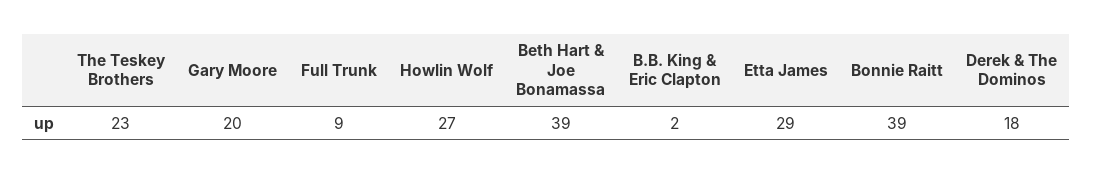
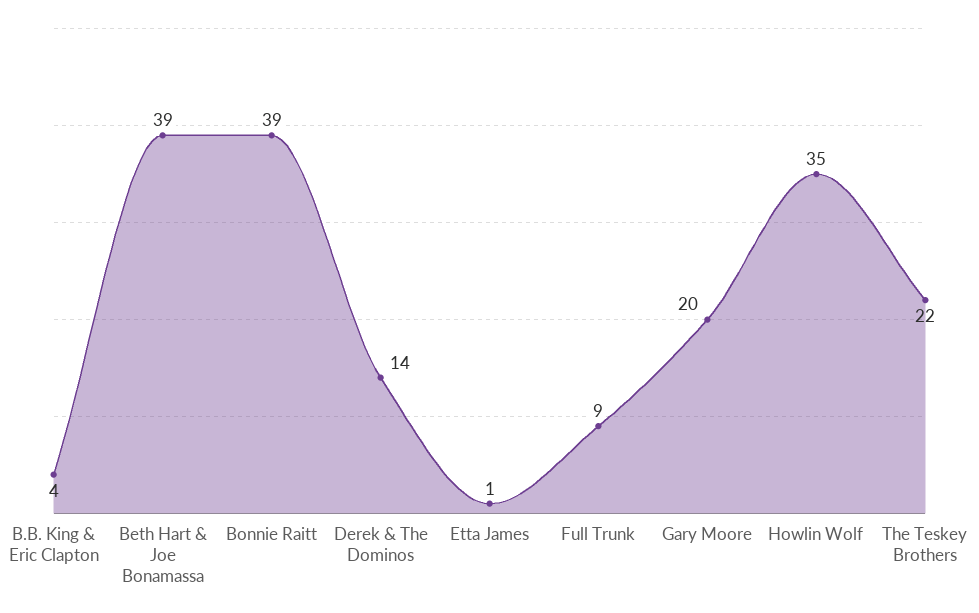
The Teskey Brothers: 23 -> 22
Howlin Wolf: 27 -> 35
B.B. King & Eric Clapton: 2 -> 4
Etta James: 29 -> 1
Derek & The Dominos: 18 -> 14

